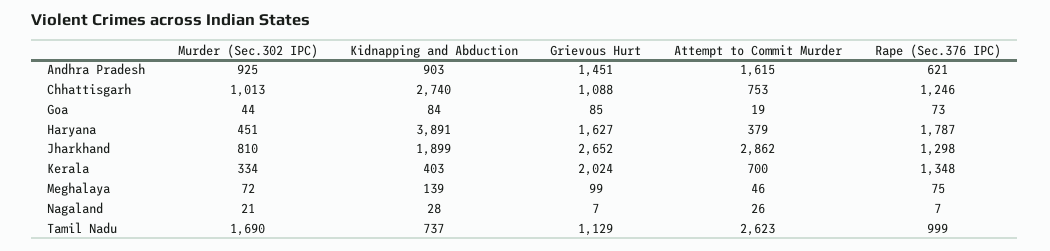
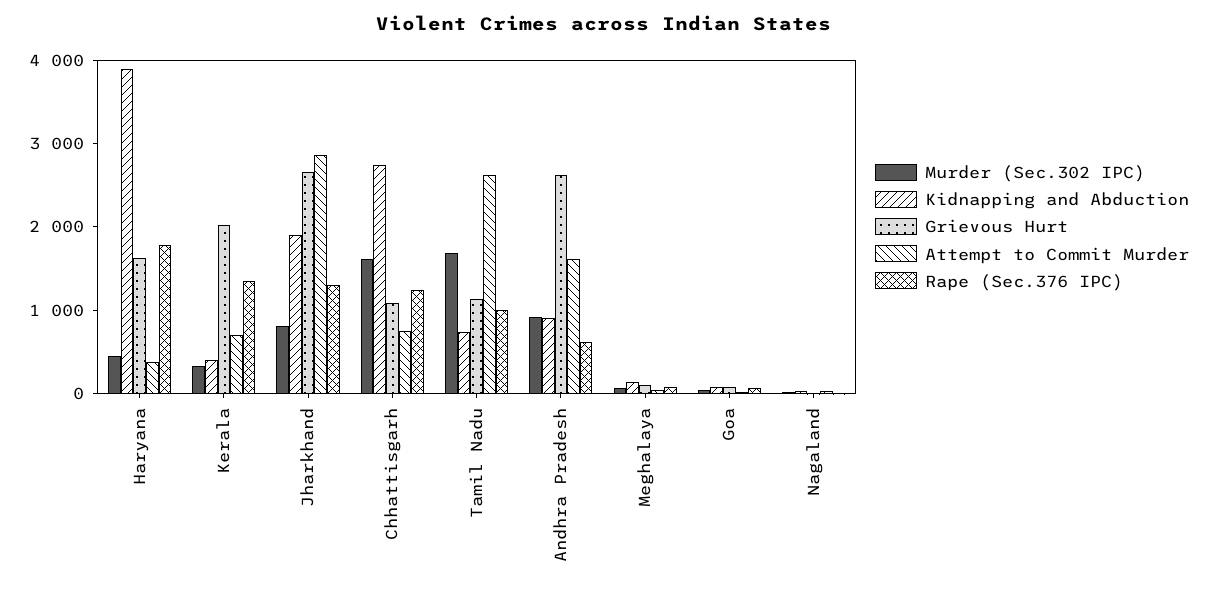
Grievous Hurt, Andhra Pradesh: 1451 -> 2600
Murder (Sec.302 IPC), Chhattisgarh: 1013 -> 1600

